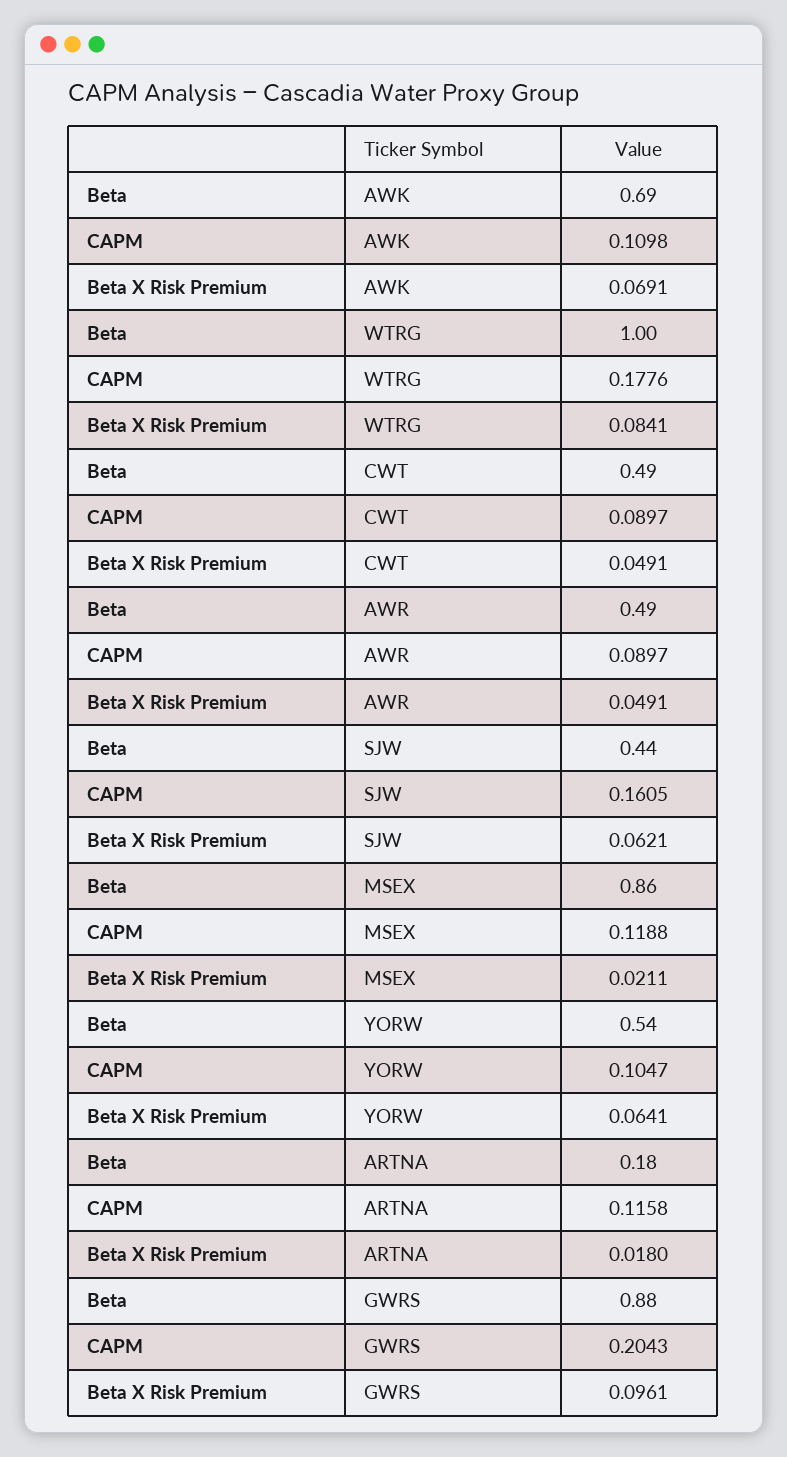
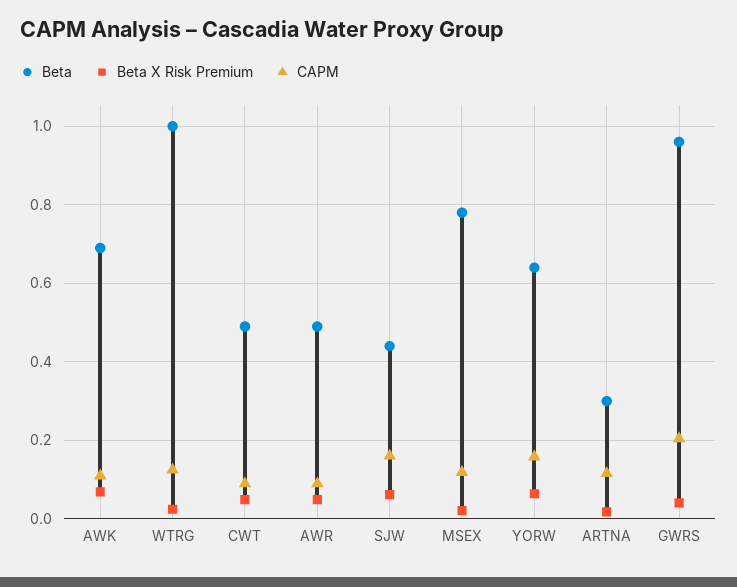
CAPM, WTRG: 0.1776 -> 0.12
Beta X Risk Premium, WTRG: 0.0841 -> 0.02
Beta, MSEX: 0.86 -> 0.78
Beta, YORW: 0.54 -> 0.64
CAPM, YORW: 0.1047 -> 0.16
Beta, ARTNA: 0.18 -> 0.3
Beta, GWRS: 0.88 -> 0.96
Beta X Risk Premium, GWRS: 0.0961 -> 0.04

